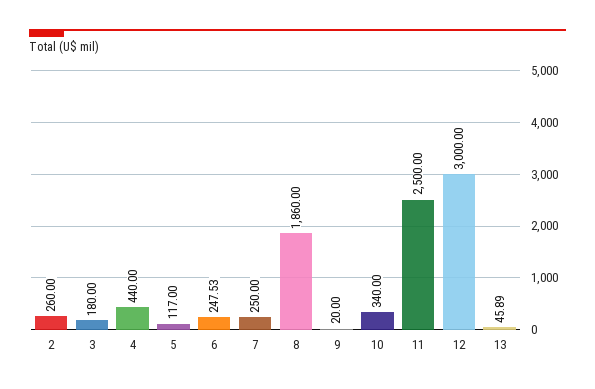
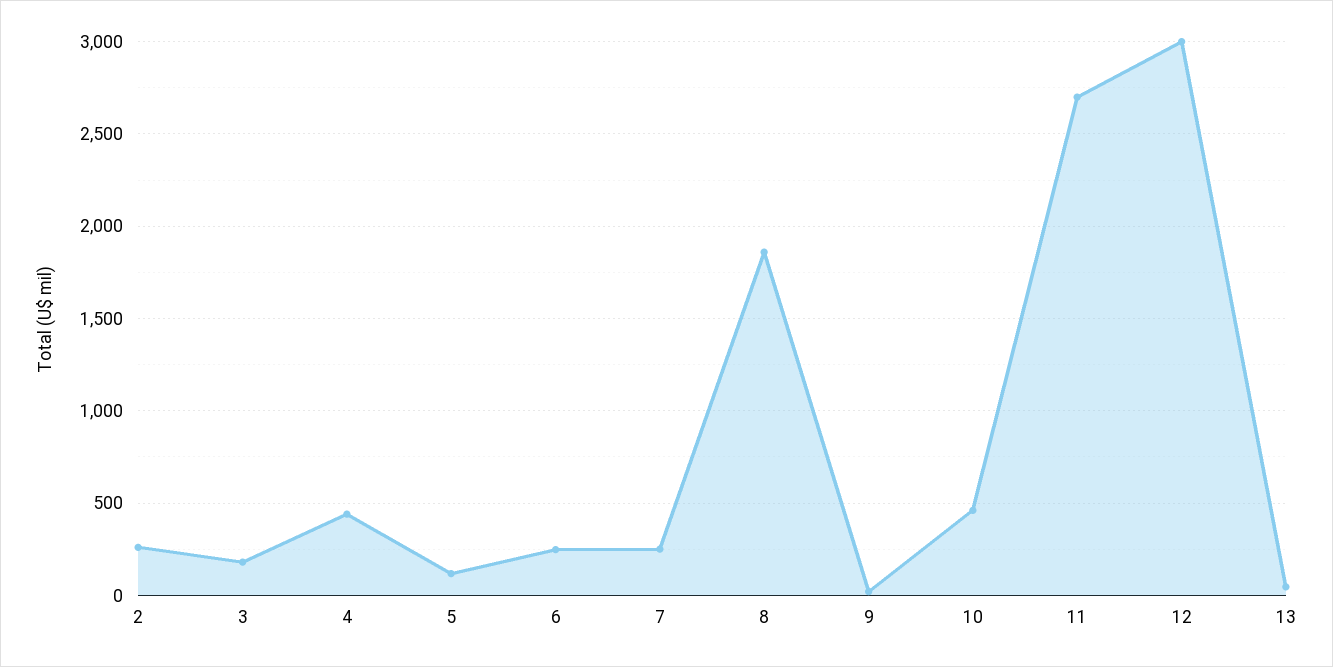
10: 340 -> 450
11: 2500 -> 2700

